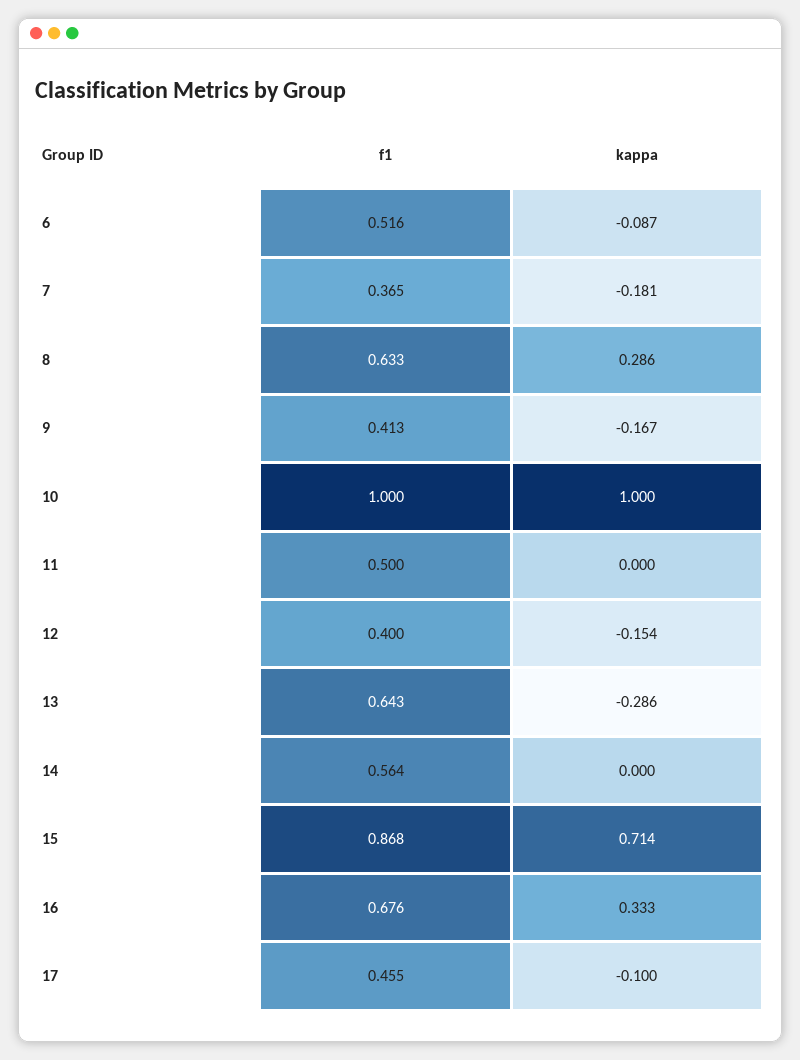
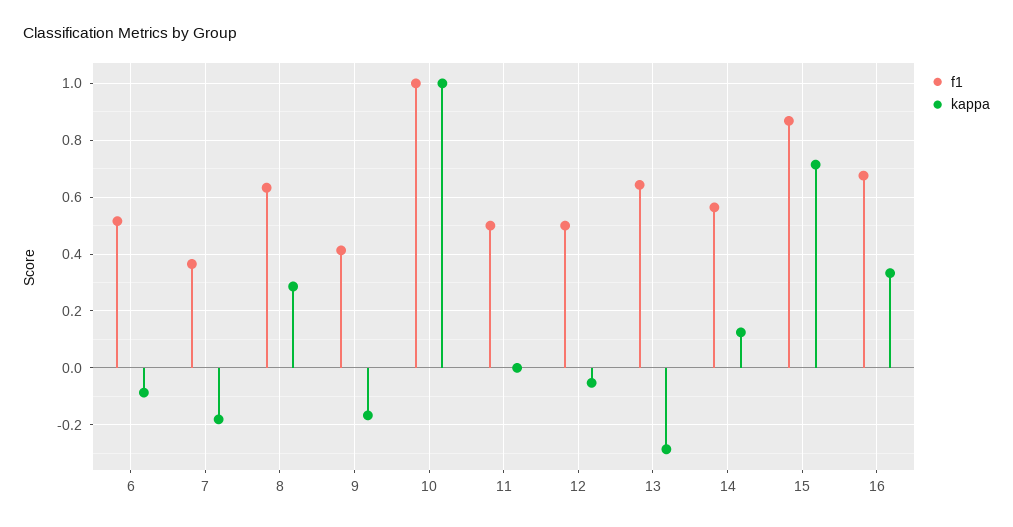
f1, 12: 0.4 -> 0.5
kappa, 12: -0.154 -> -0.05
kappa, 14: 0 -> 0.125
f1, 17: 0.455 -> none
kappa, 17: -0.1 -> none

